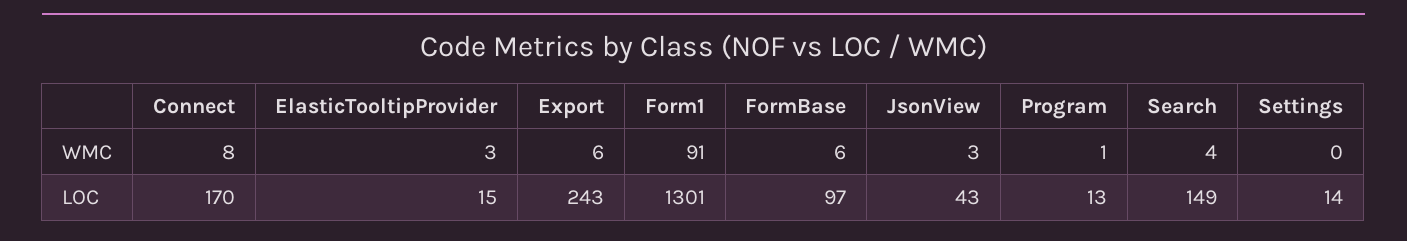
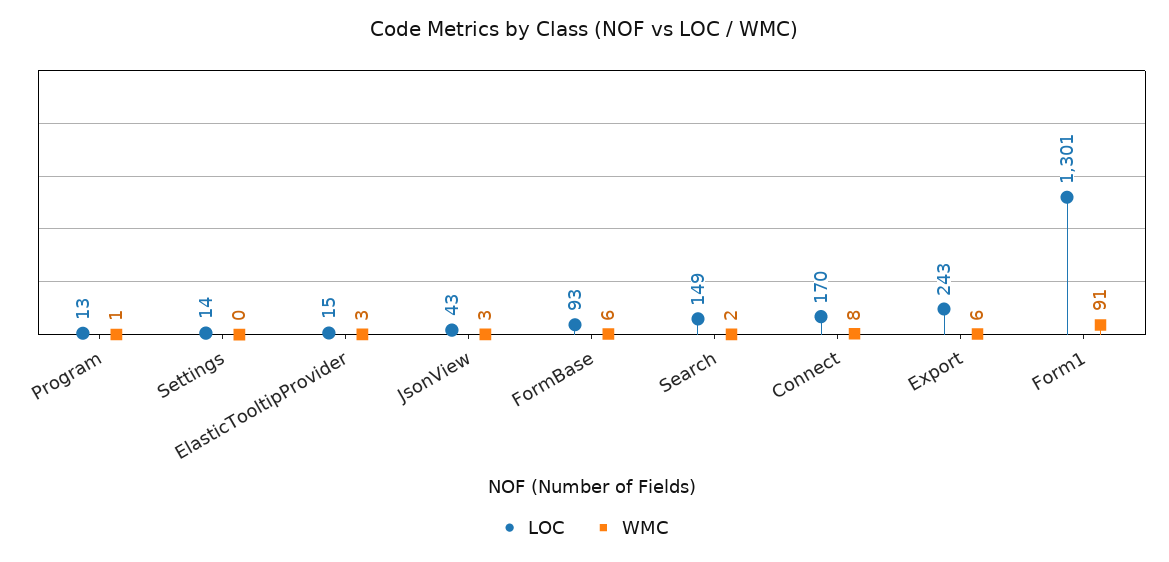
WMC, Search: 4 -> 2
LOC, FormBase: 97 -> 93

